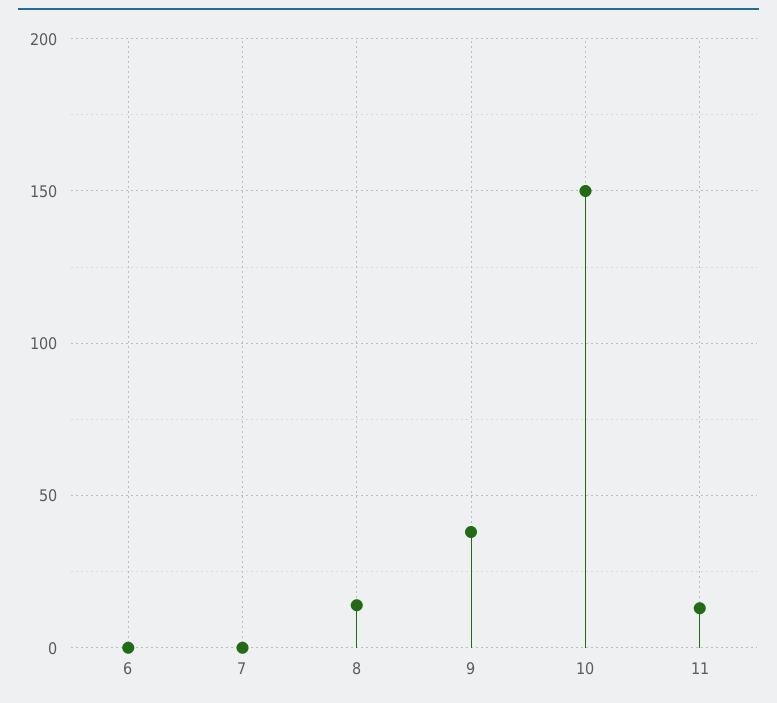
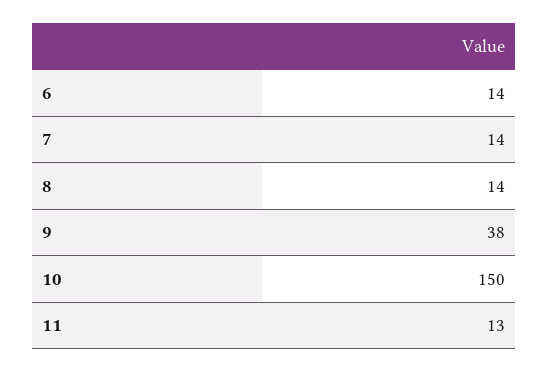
6: 0 -> 14
7: 0 -> 14

